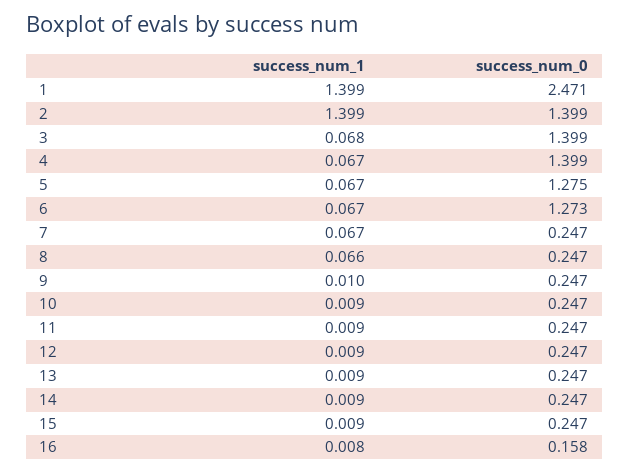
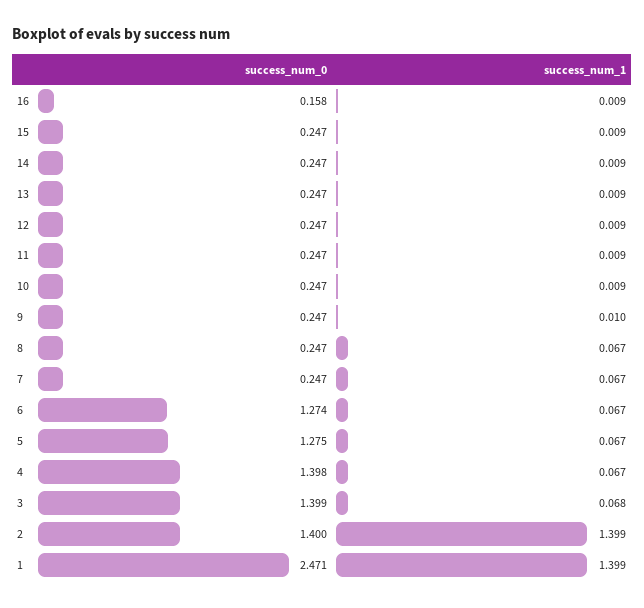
success_num_0, 2: 1.399 -> 1.4
success_num_0, 4: 1.399 -> 1.398
success_num_0, 6: 1.273 -> 1.274
success_num_1, 8: 0.066 -> 0.067
success_num_1, 16: 0.008 -> 0.009

